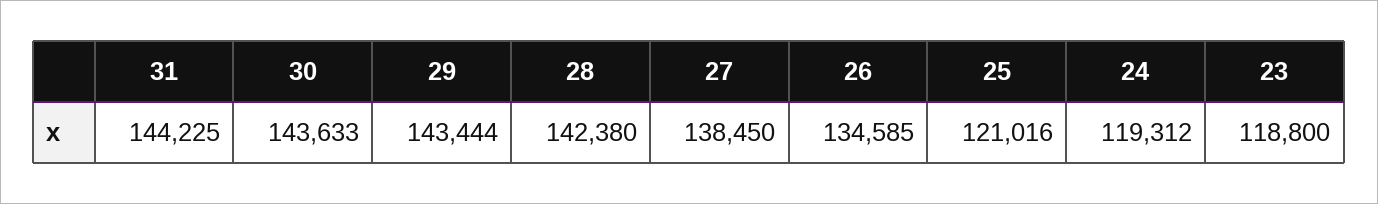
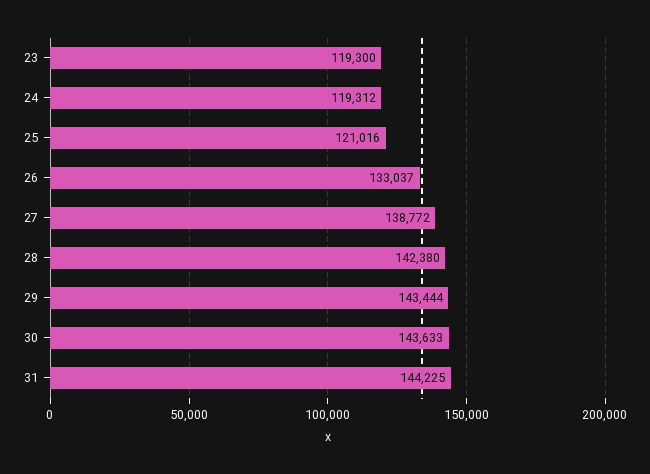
27: 138450 -> 138772
26: 134585 -> 133037
23: 118800 -> 119300

